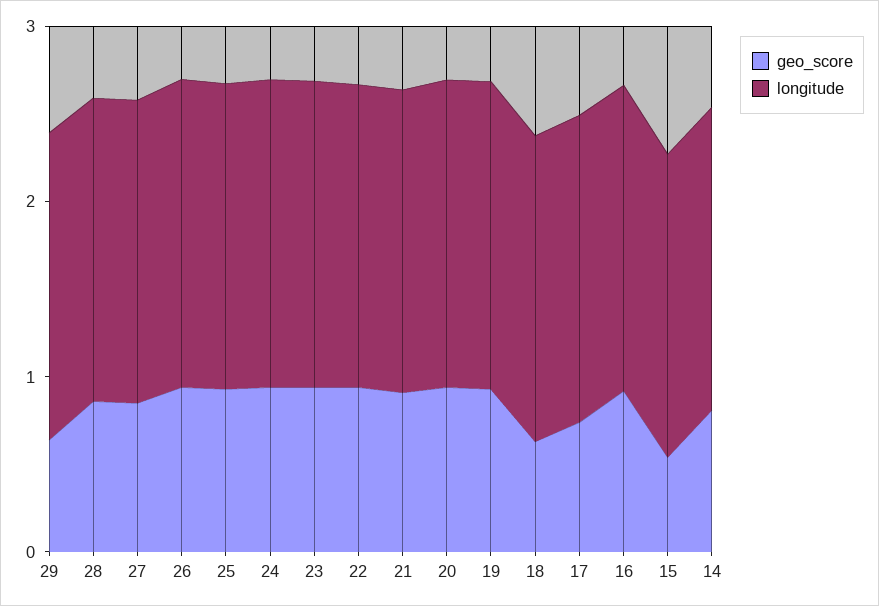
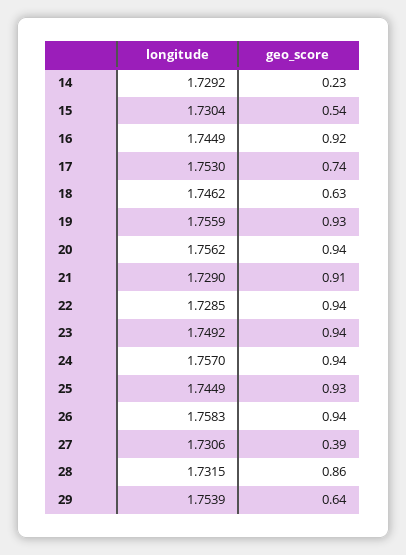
geo_score, 27: 0.8 -> 0.39
geo_score, 14: 0.8 -> 0.23

